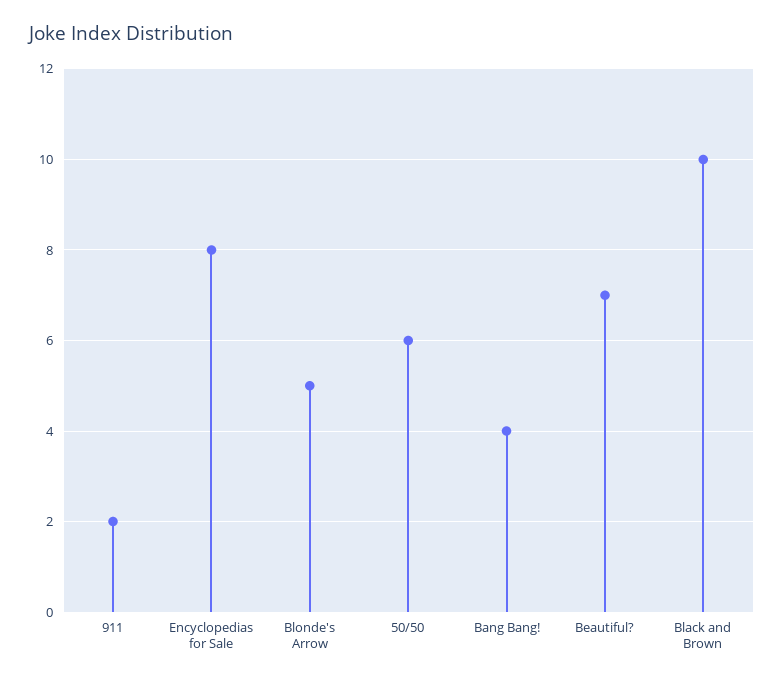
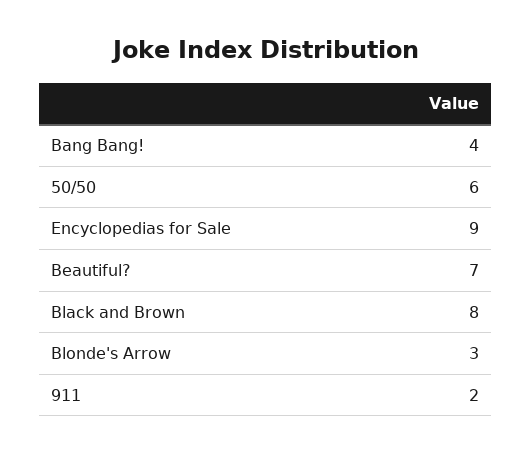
Encyclopedias for Sale: 8 -> 9
Blonde's Arrow: 5 -> 3
Black and Brown: 10 -> 8

